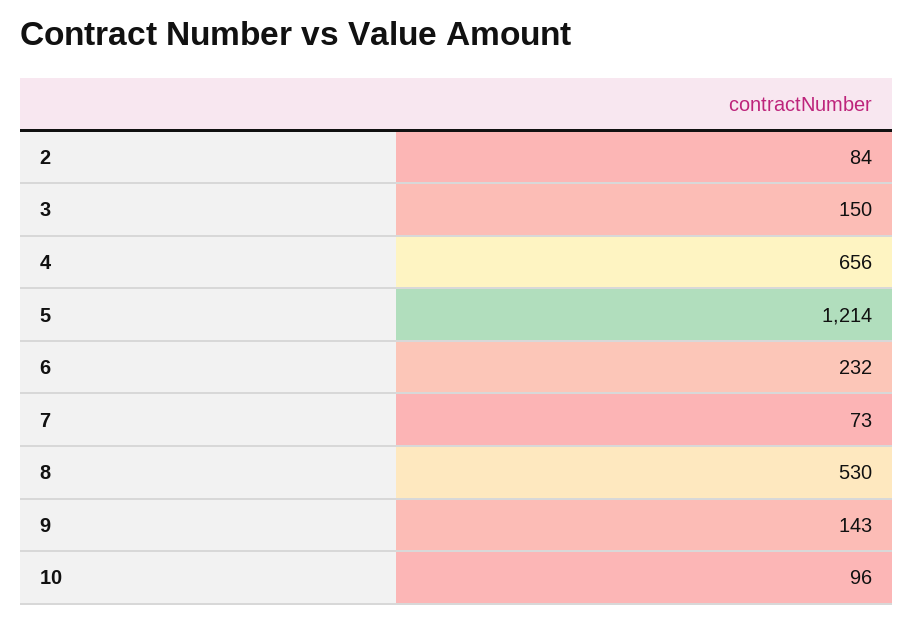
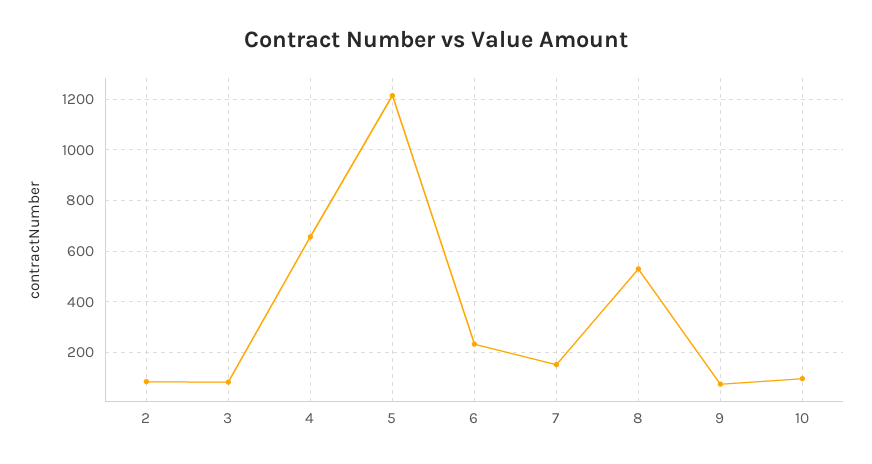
3: 150 -> 75
7: 73 -> 150
9: 143 -> 75

